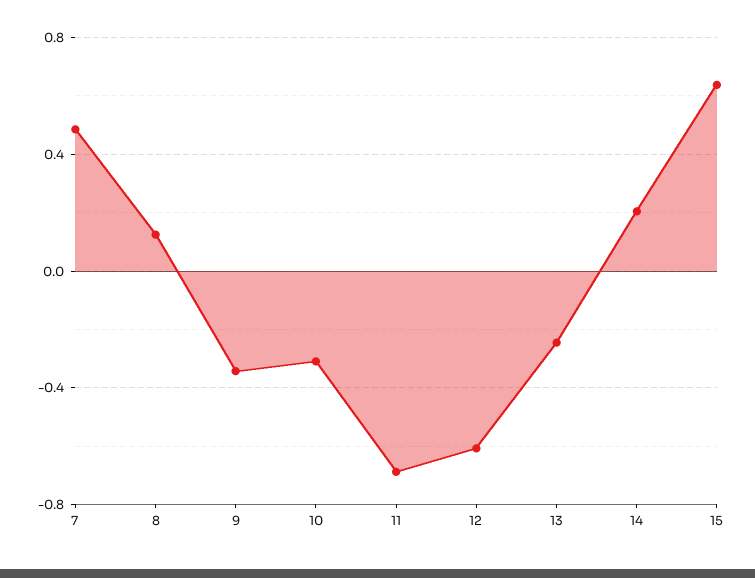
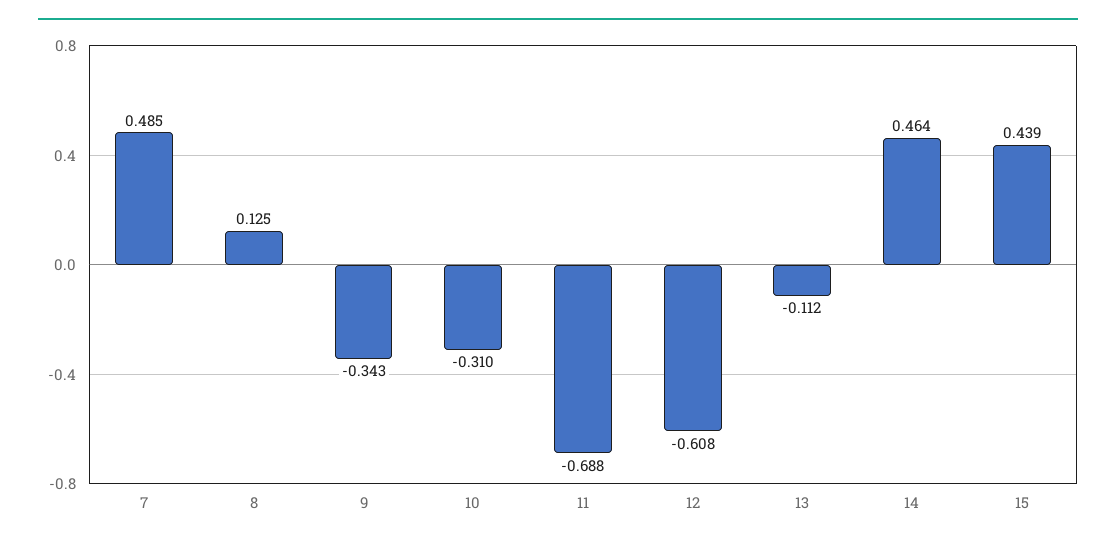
13: -0.25 -> -0.112
14: 0.2 -> 0.464
15: 0.65 -> 0.439

